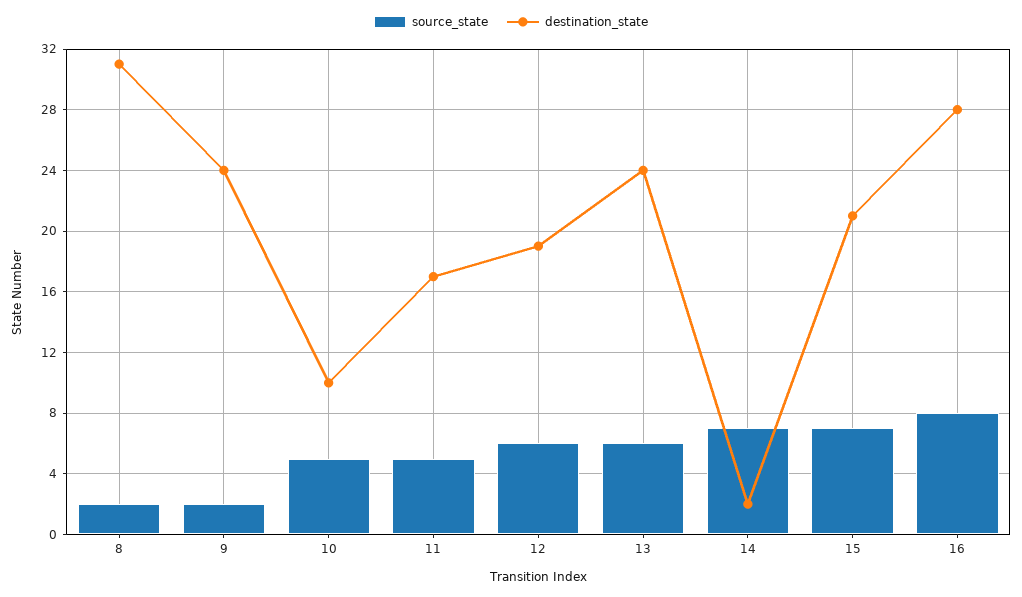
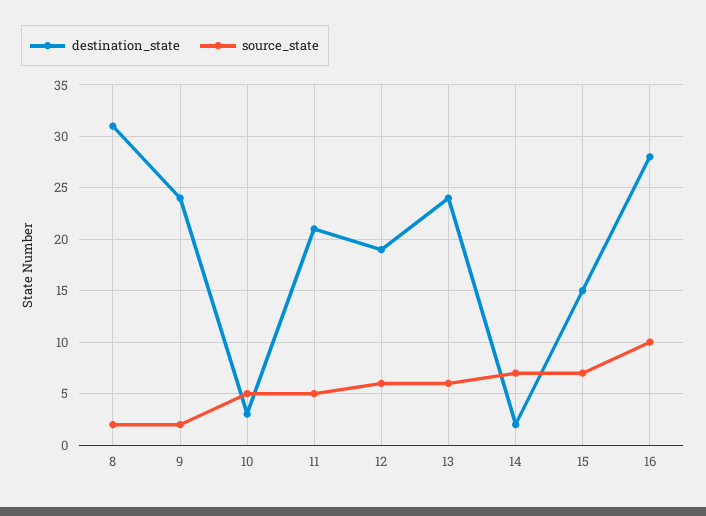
destination_state, 10: 10 -> 3
destination_state, 11: 17 -> 21
destination_state, 15: 21 -> 15
source_state, 16: 8 -> 10

